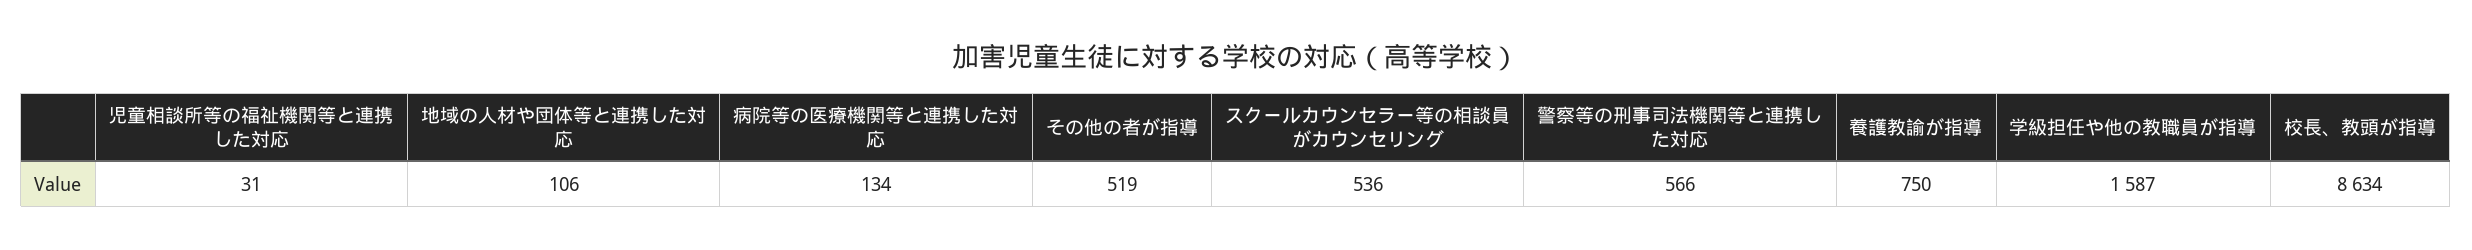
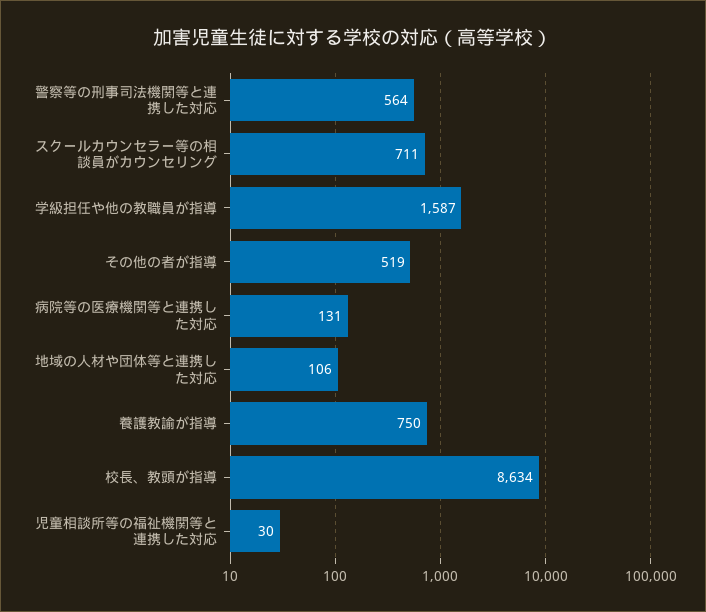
児童相談所等の福祉機関等と連携した対応: 31 -> 30
病院等の医療機関等と連携した対応: 134 -> 131
スクールカウンセラー等の相談員がカウンセリング: 536 -> 711
警察等の刑事司法機関等と連携した対応: 566 -> 564

